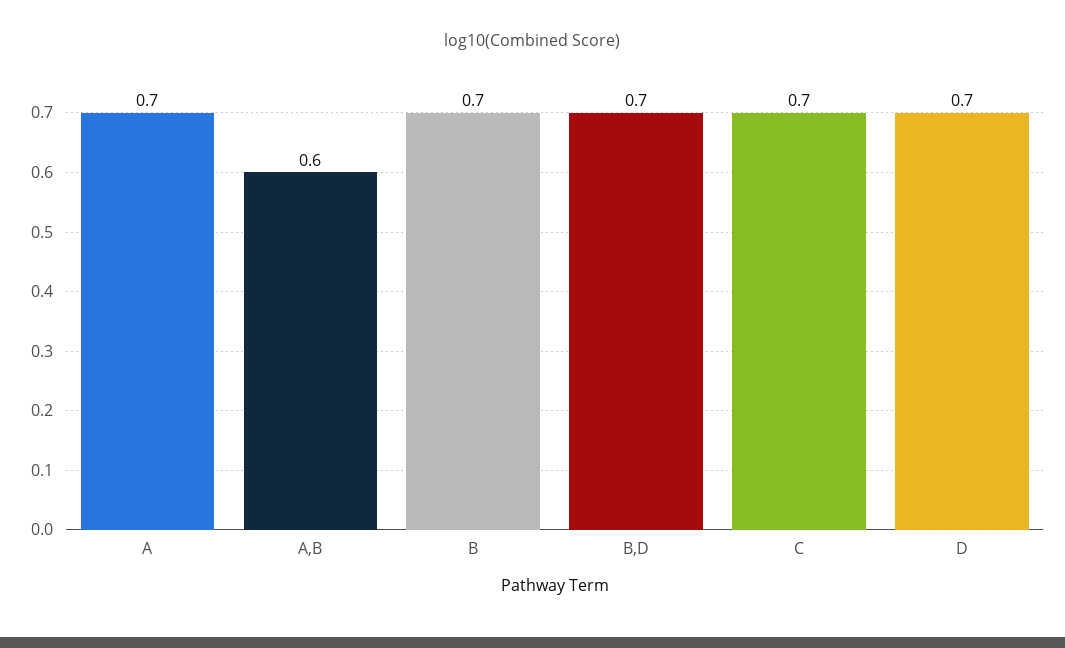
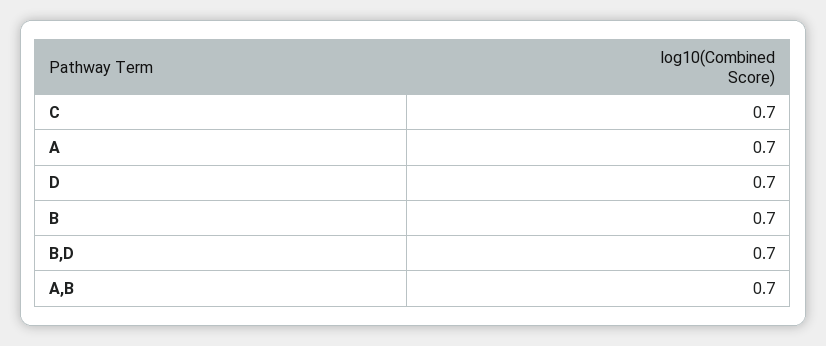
A,B: 0.6 -> 0.7

